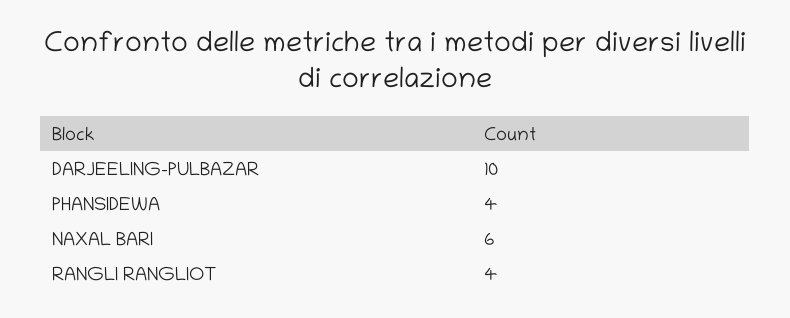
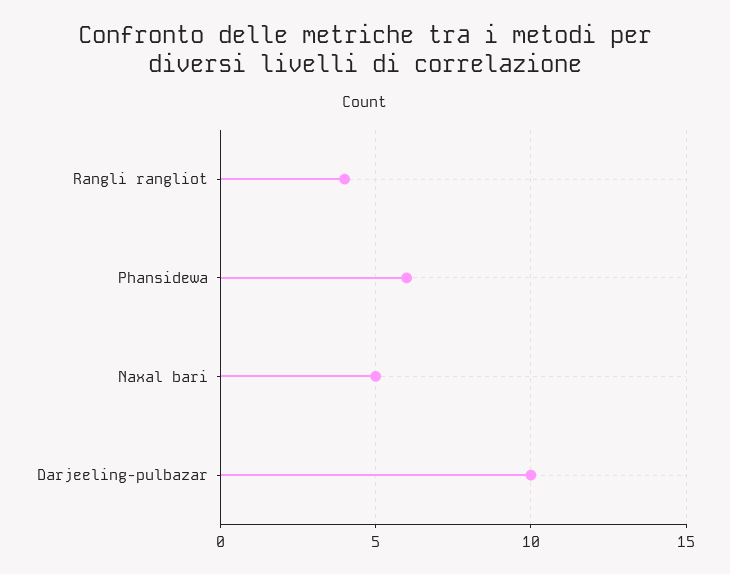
PHANSIDEWA: 4 -> 6
NAXAL BARI: 6 -> 5

